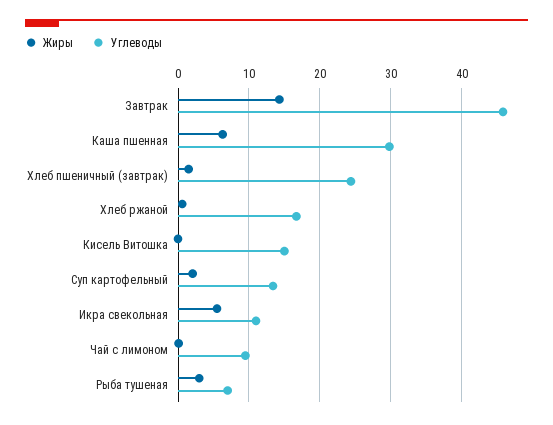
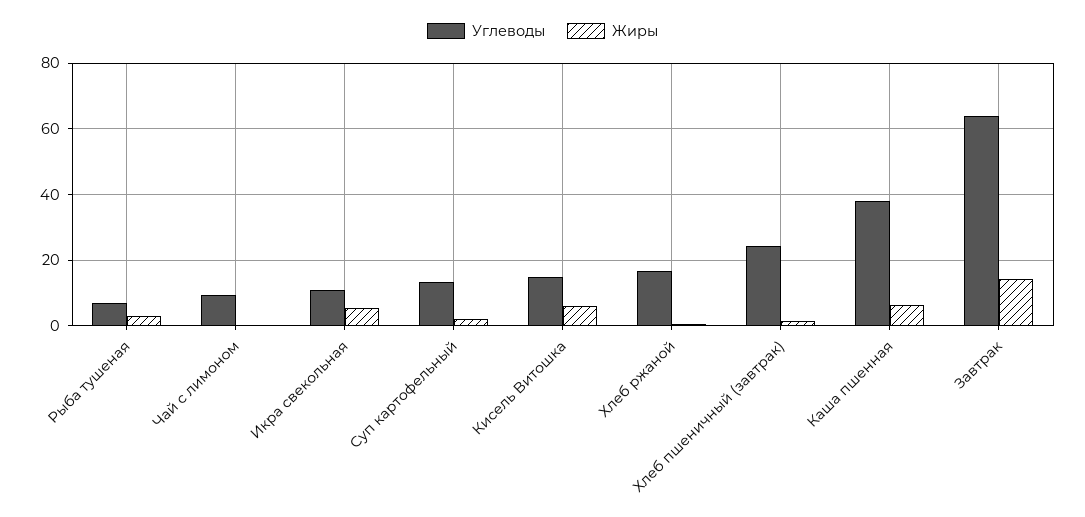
Углеводы, Завтрак: 46 -> 64
Углеводы, Каша пшенная: 30 -> 38
Жиры, Кисель Витошка: 0 -> 6

